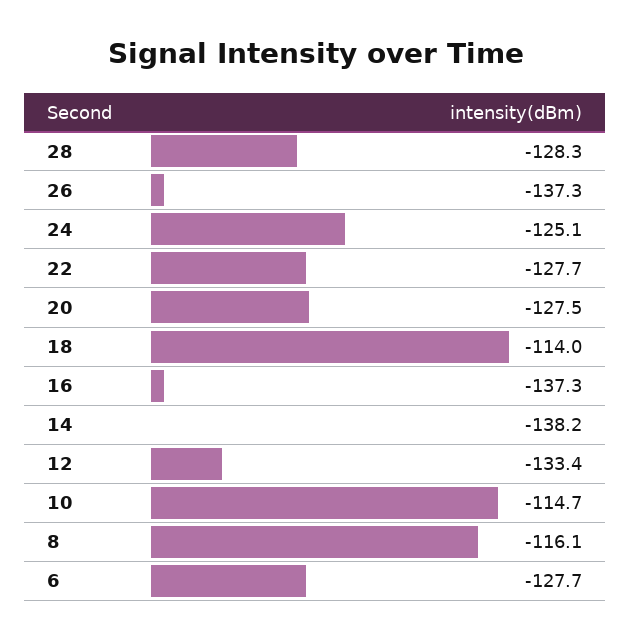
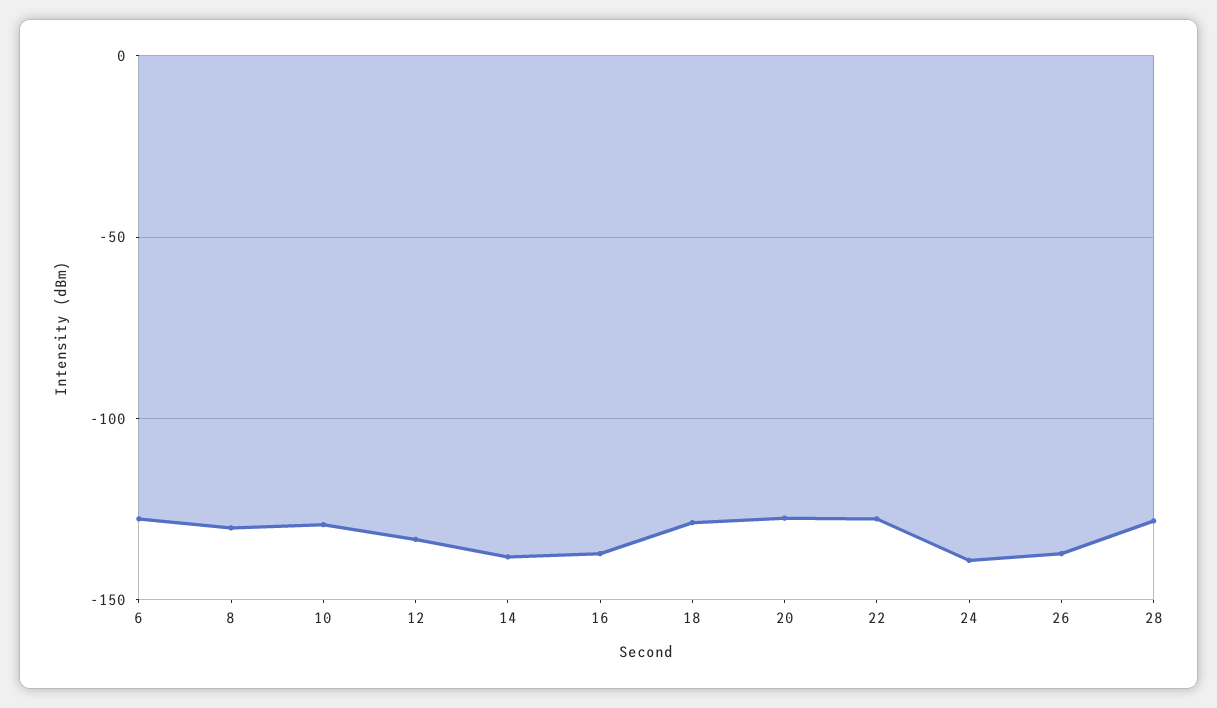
24: -125.1 -> -140
18: -114 -> -130
10: -114.7 -> -130
8: -116.1 -> -130

